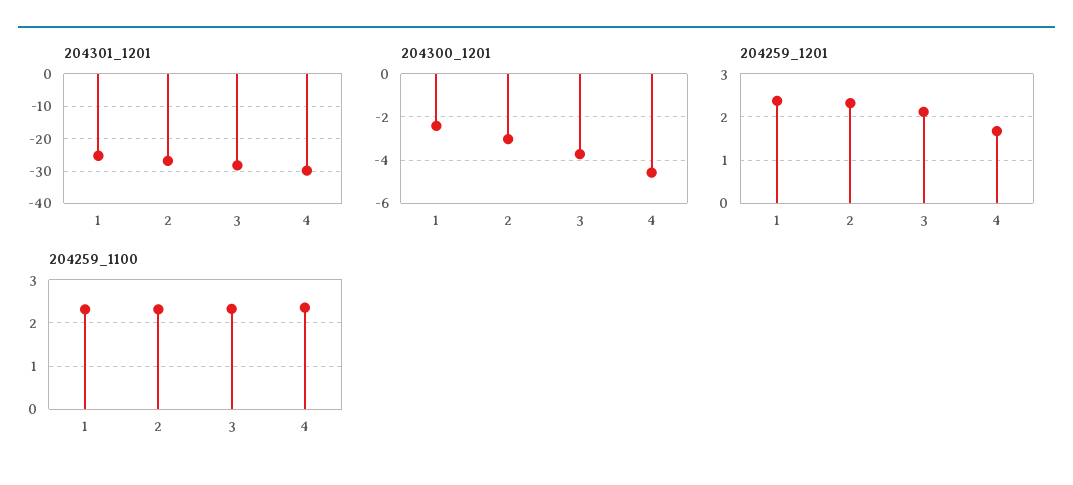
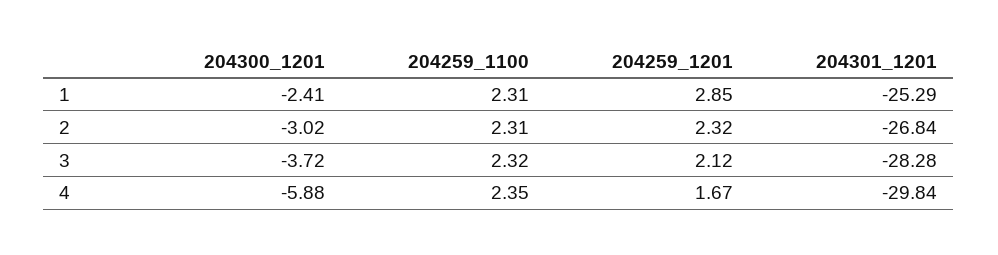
204300_1201, 4: -4.5 -> -5.88
204259_1201, 1: 2.4 -> 2.85

